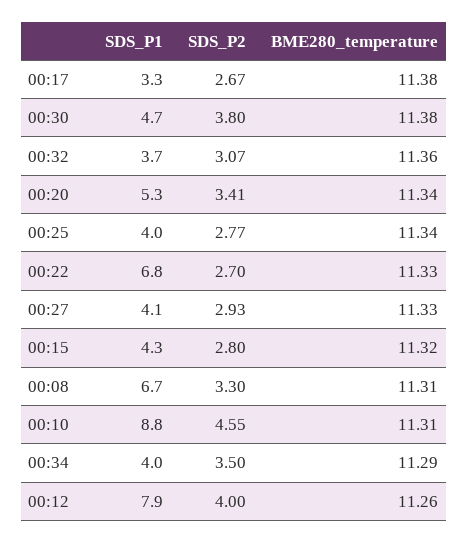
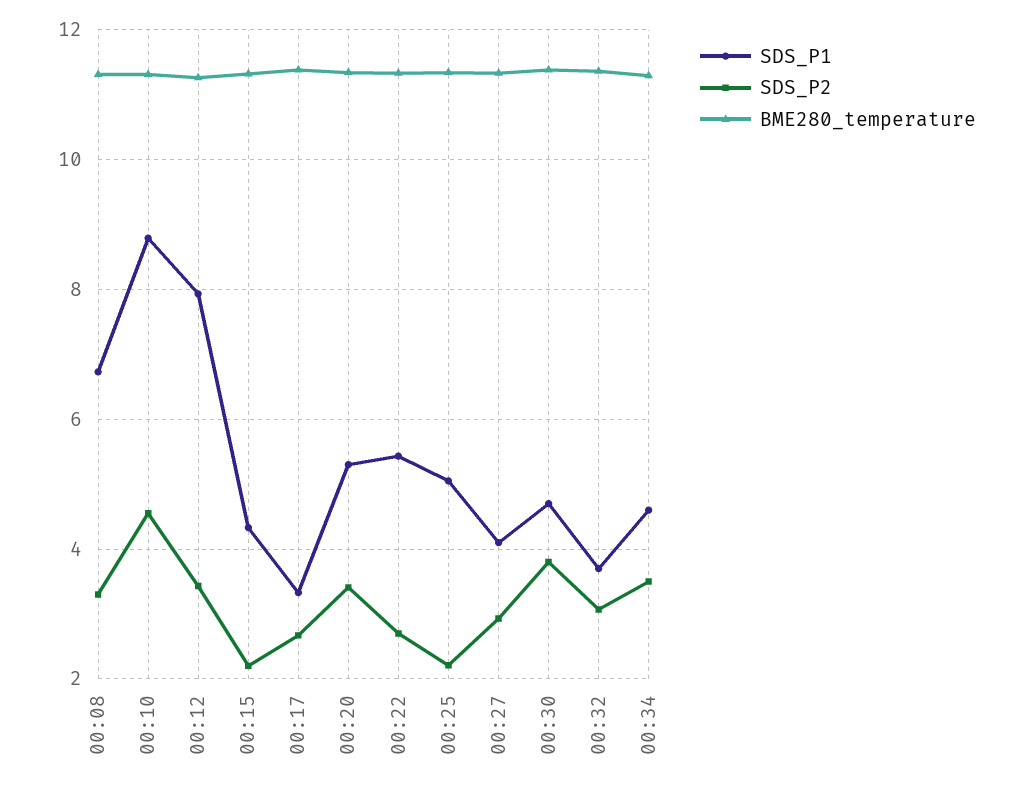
SDS_P1, 00:25: 4 -> 5
SDS_P2, 00:25: 2.77 -> 2.2
SDS_P1, 00:22: 6.8 -> 5.4
SDS_P2, 00:15: 2.8 -> 2.2
SDS_P1, 00:34: 4 -> 4.6
SDS_P2, 00:12: 4 -> 3.4

